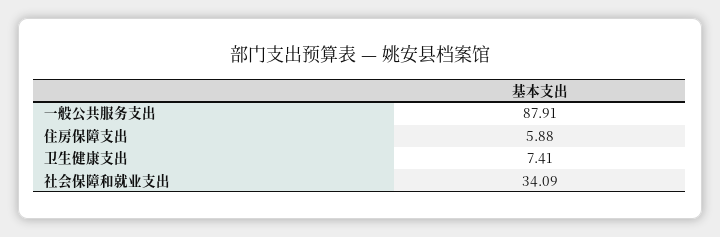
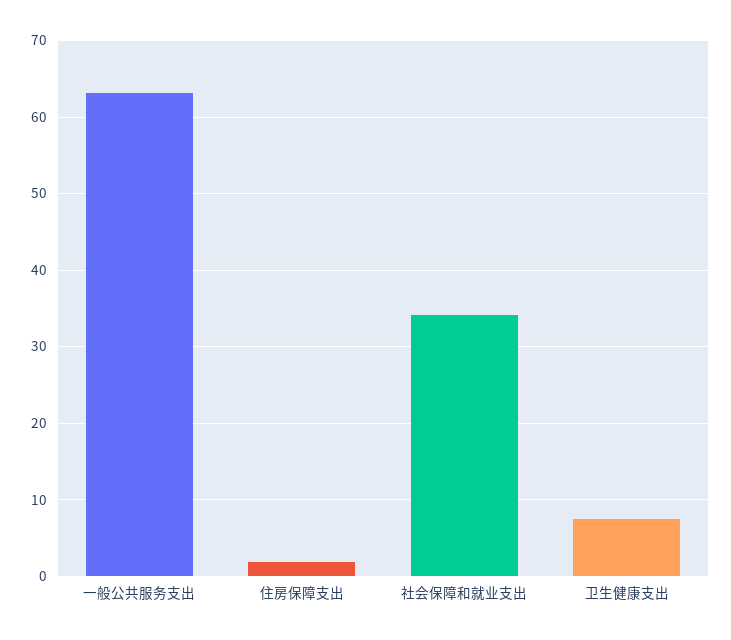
一般公共服务支出: 87.91 -> 63
住房保障支出: 5.88 -> 2

